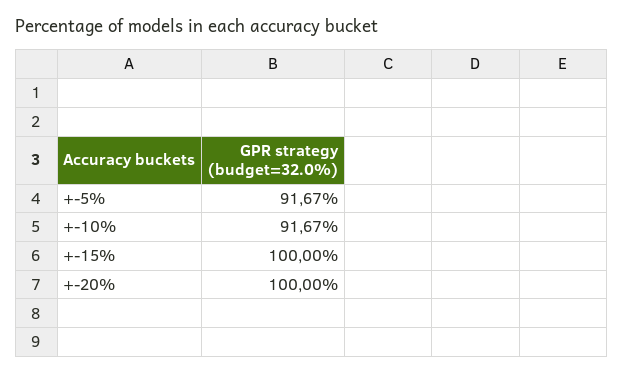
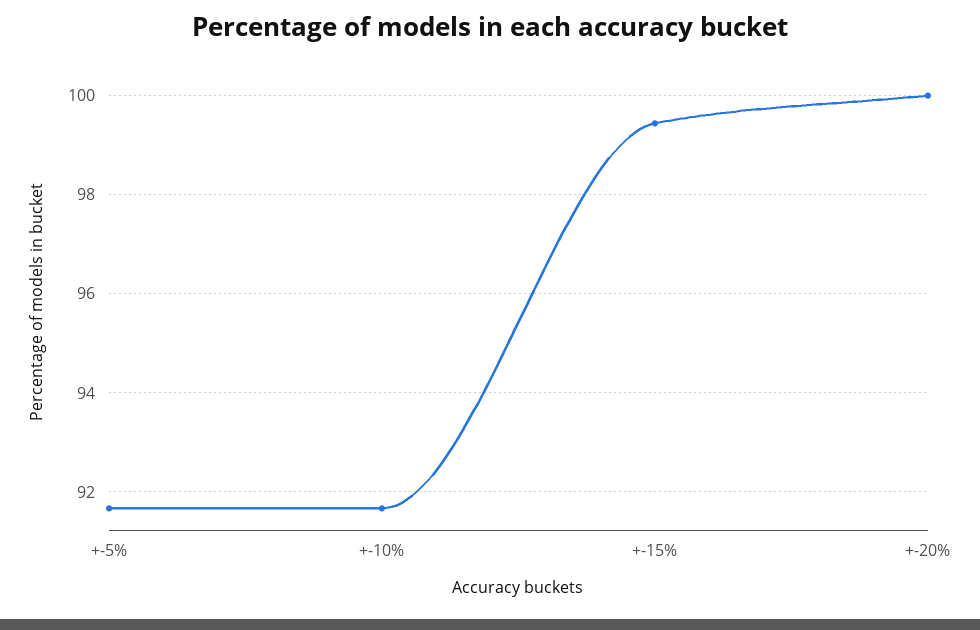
+-15%: 100 -> 99.4

